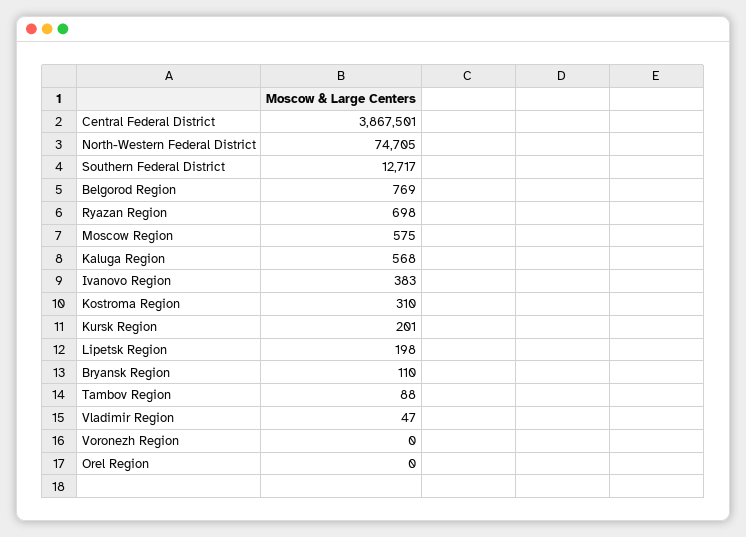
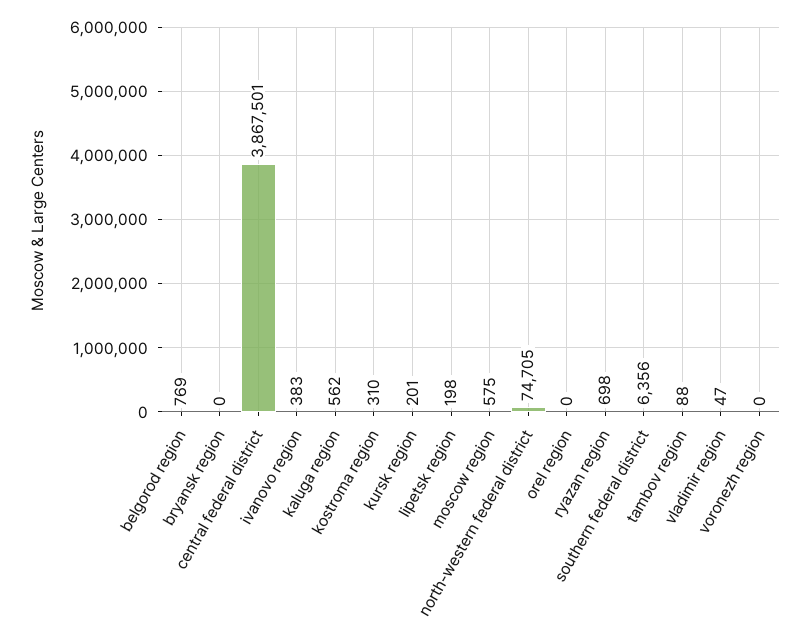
Southern Federal District: 12717 -> 6356
Kaluga Region: 568 -> 562
Bryansk Region: 110 -> 0

